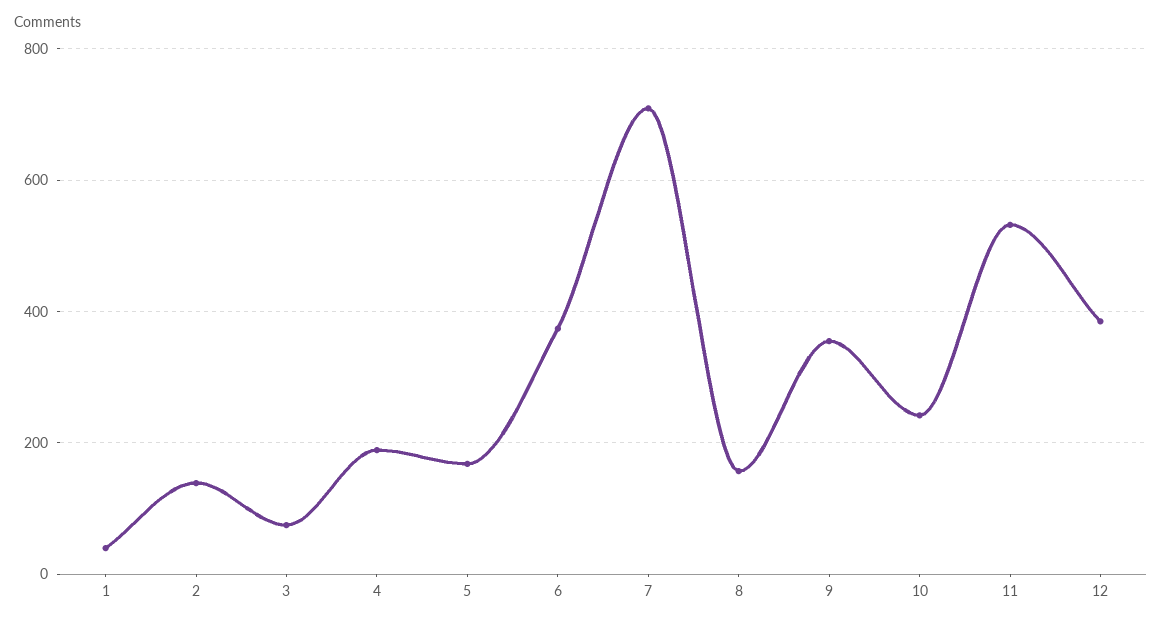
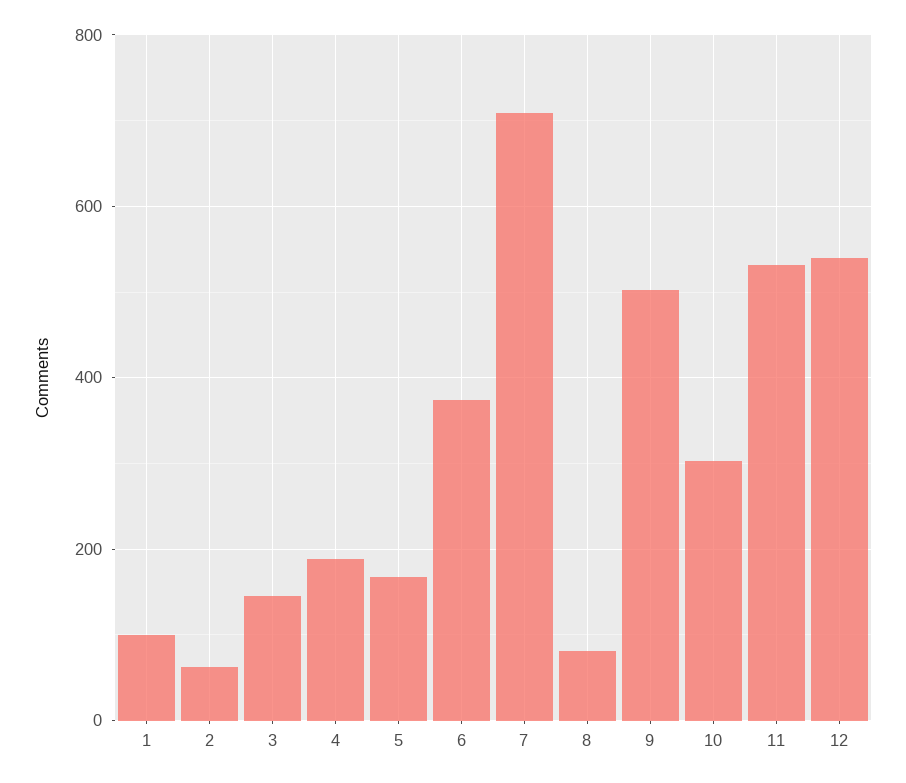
1: 40 -> 100
2: 140 -> 60
3: 80 -> 140
8: 160 -> 80
9: 360 -> 500
10: 240 -> 300
12: 380 -> 540

